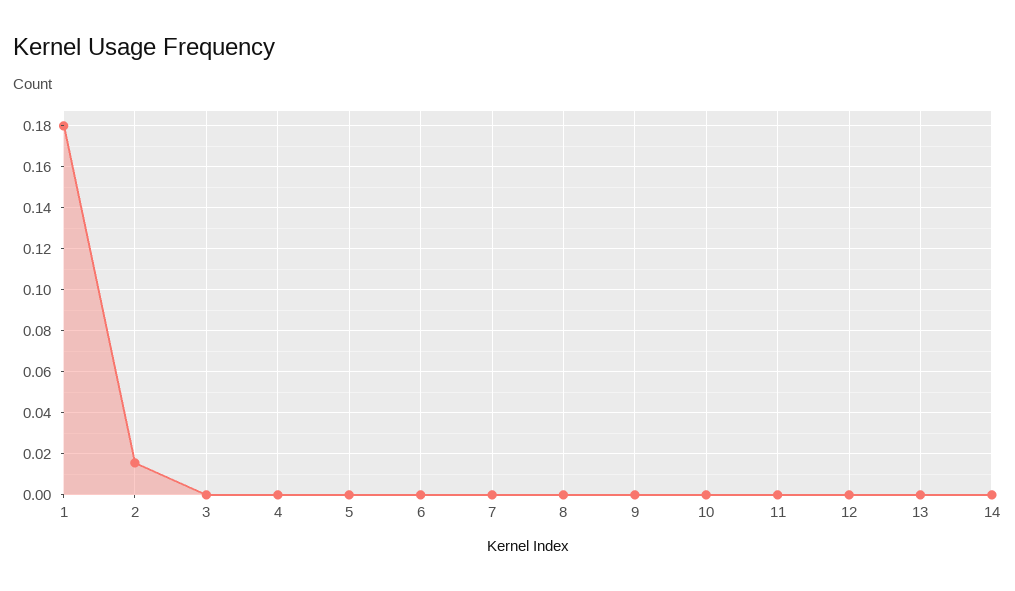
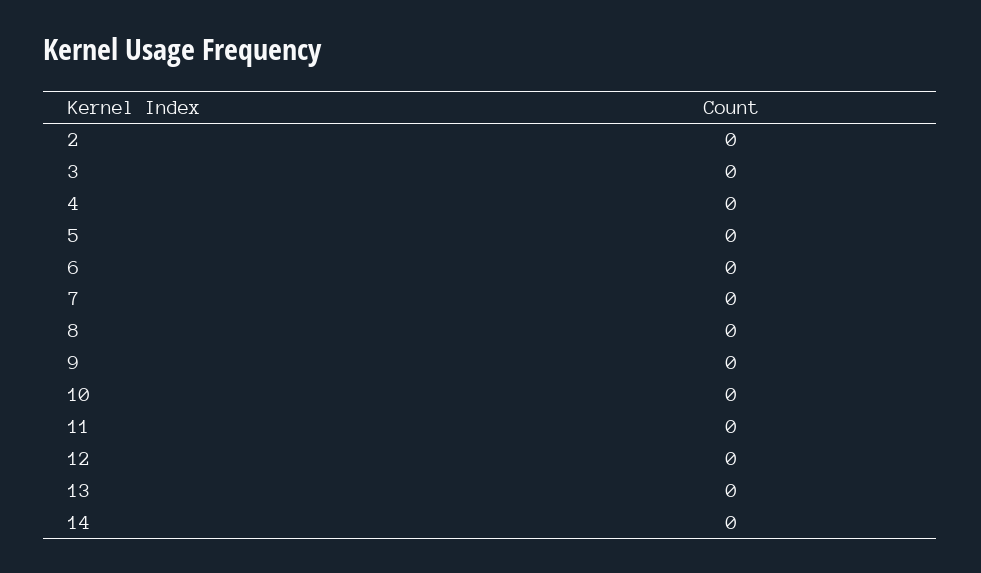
1: 0.18 -> none
2: 0.015 -> 0

